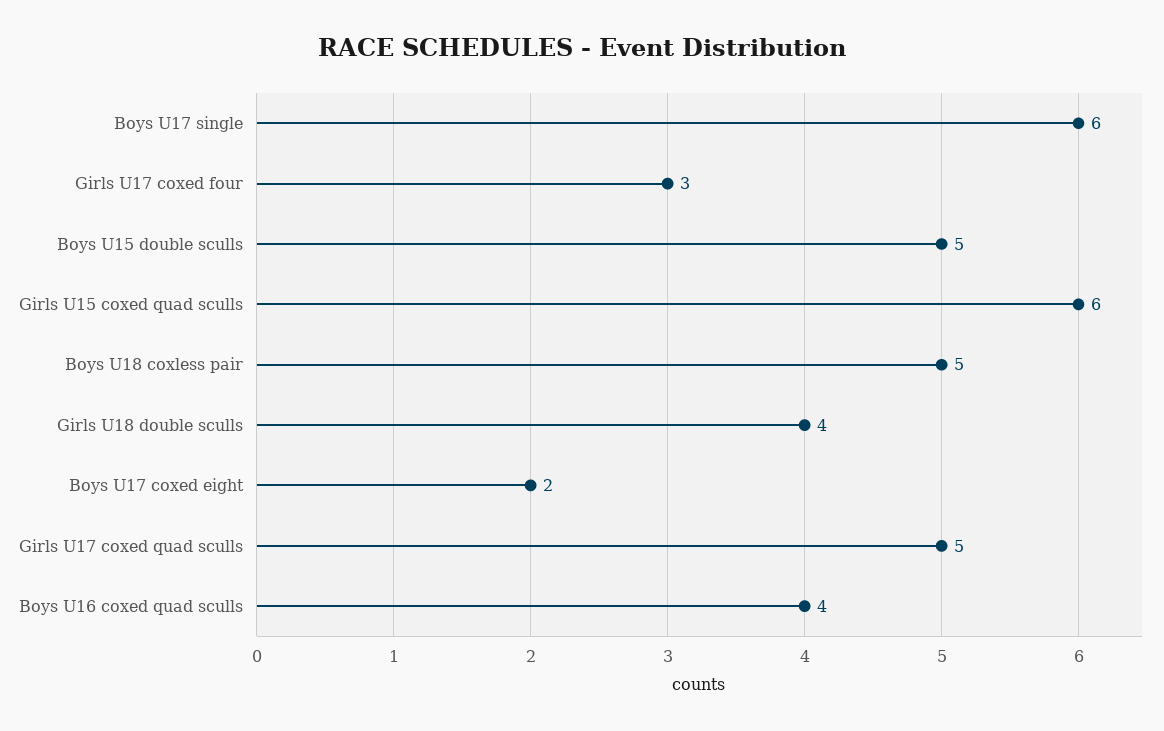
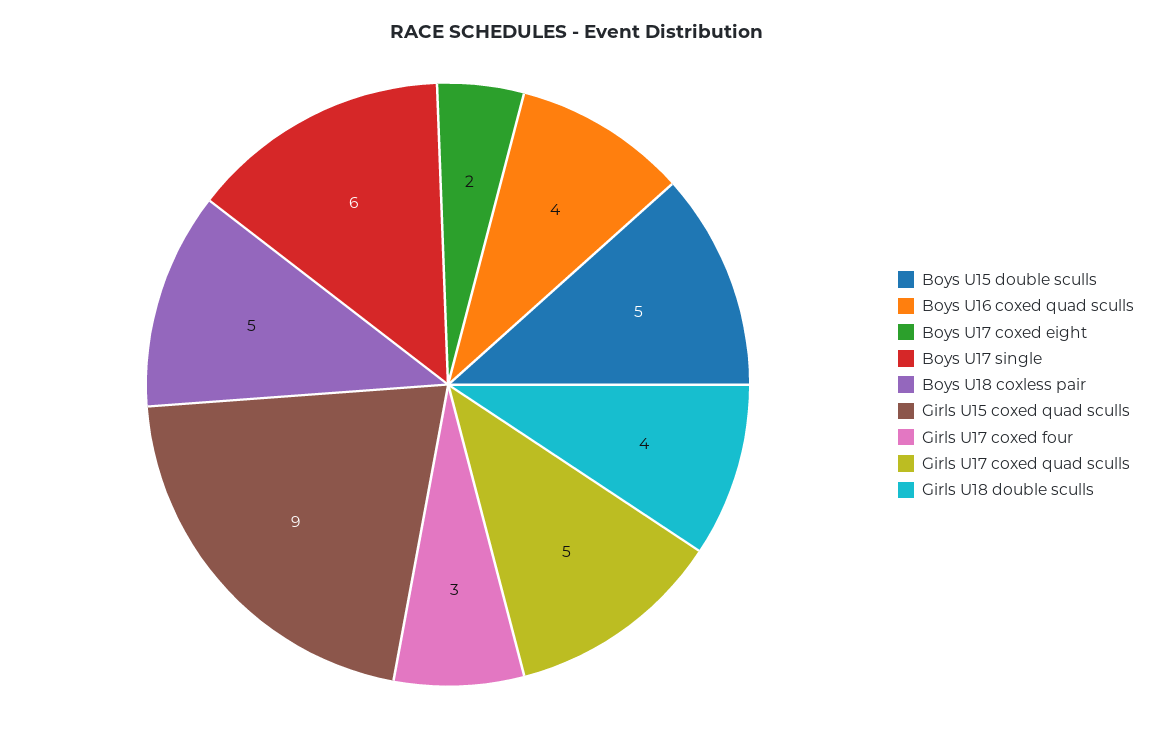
Girls U15 coxed quad sculls: 6 -> 9

